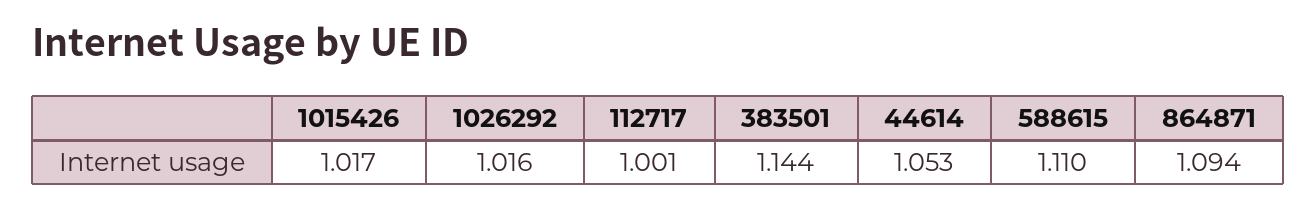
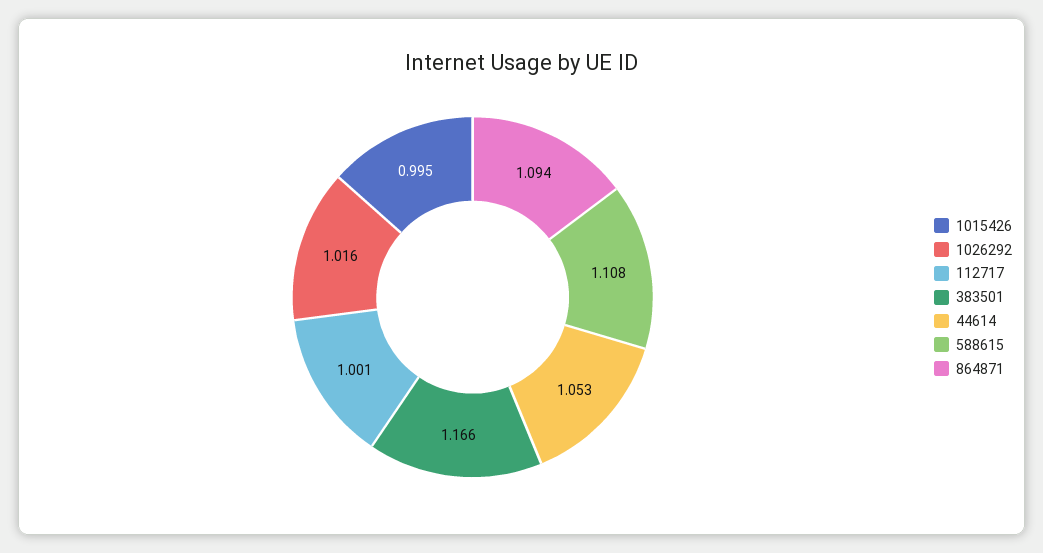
1015426: 1.017 -> 0.995
383501: 1.144 -> 1.166
588615: 1.11 -> 1.108

